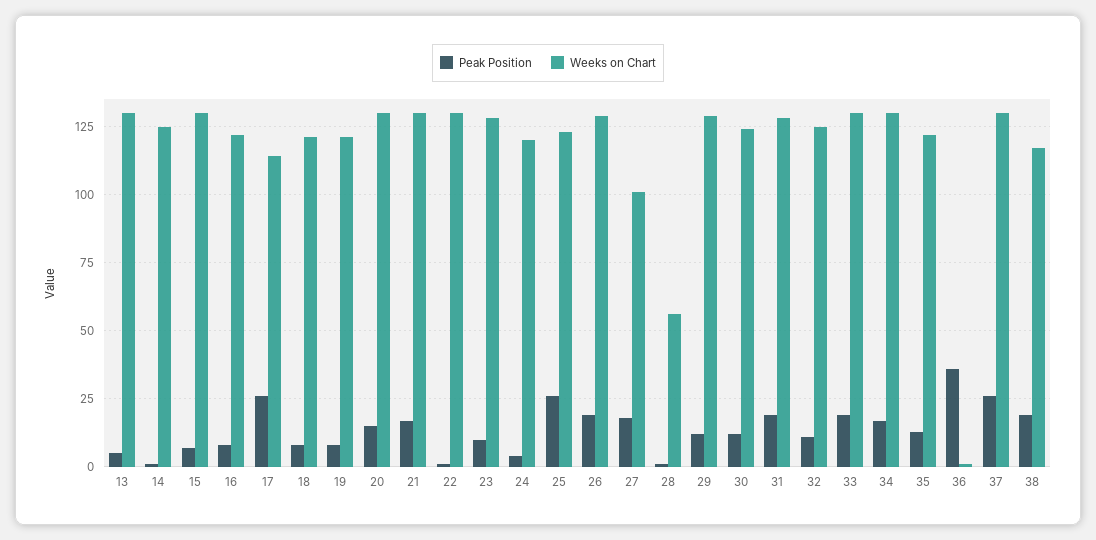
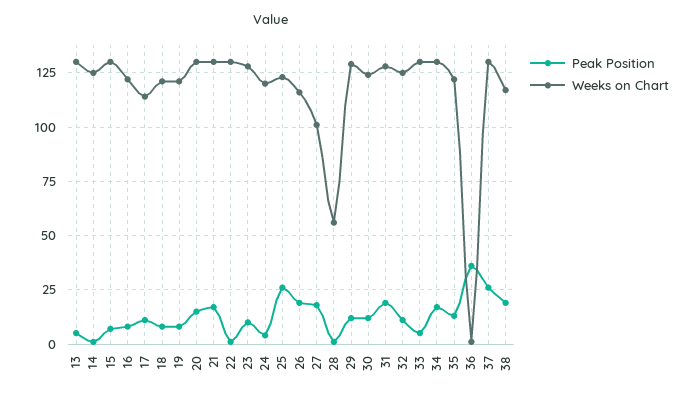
Peak Position, 17: 25 -> 10
Weeks on Chart, 26: 130 -> 115
Peak Position, 33: 20 -> 5

